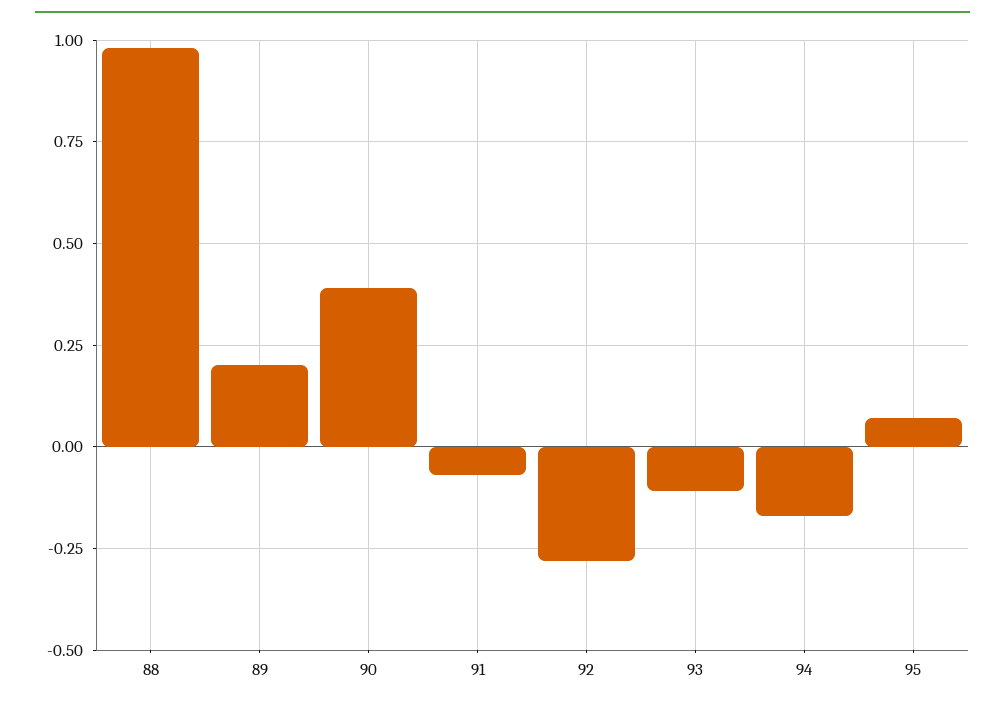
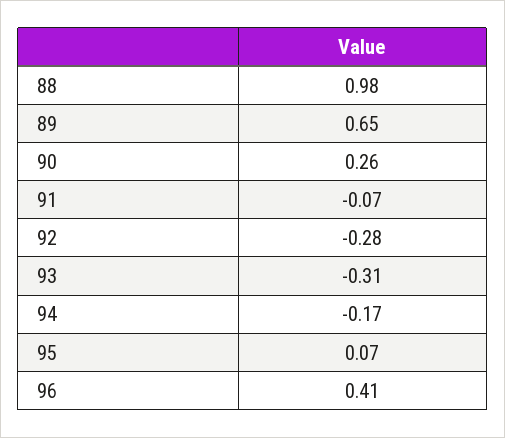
89: 0.2 -> 0.65
90: 0.4 -> 0.26
93: -0.1 -> -0.31
96: none -> 0.41

